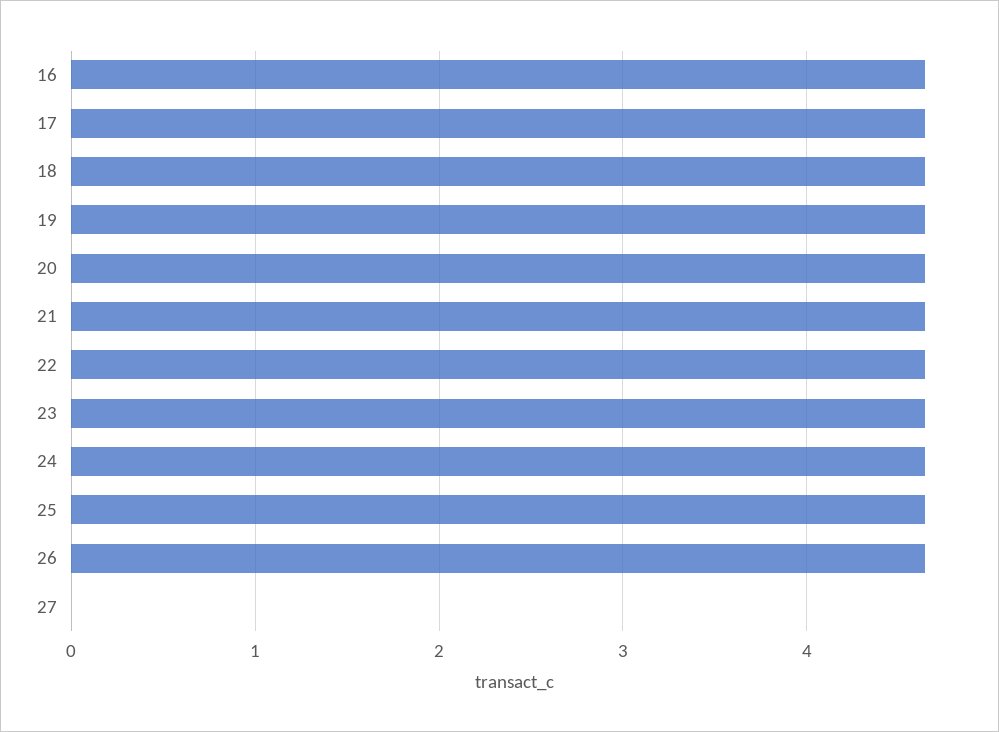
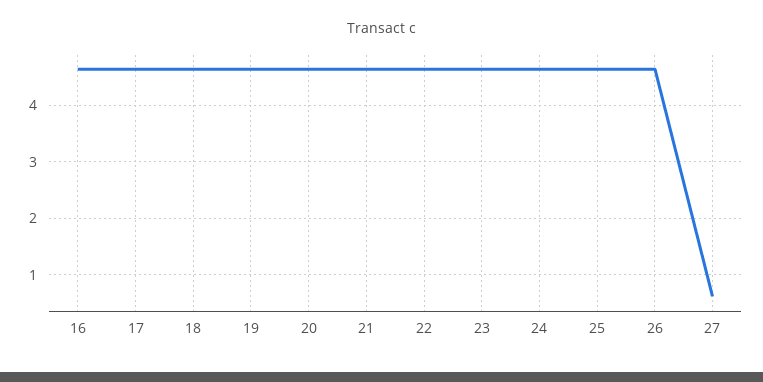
27: 0 -> 0.6

